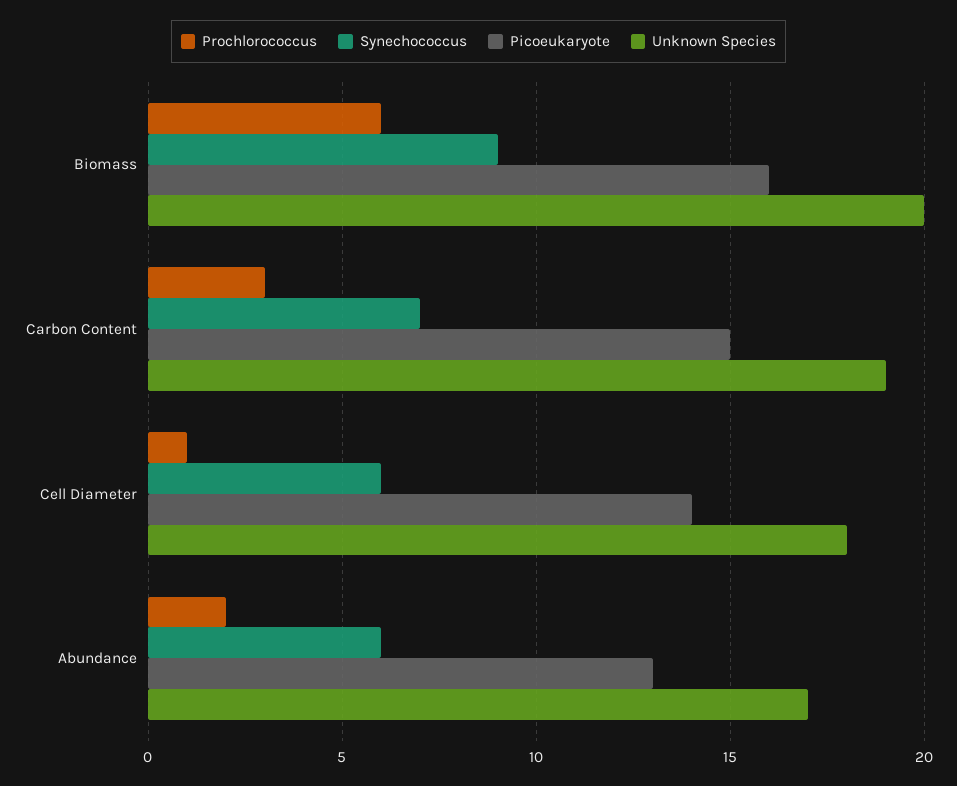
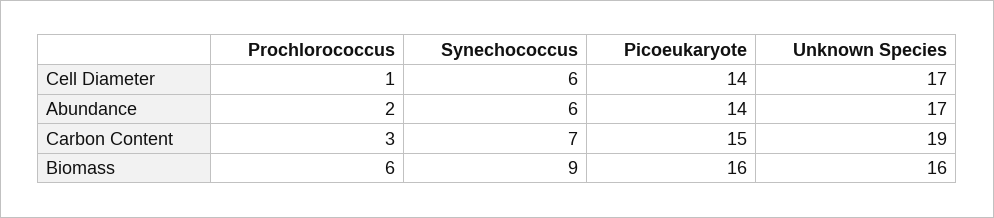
Unknown Species, Biomass: 20 -> 16
Unknown Species, Cell Diameter: 18 -> 17
Picoeukaryote, Abundance: 13 -> 14

